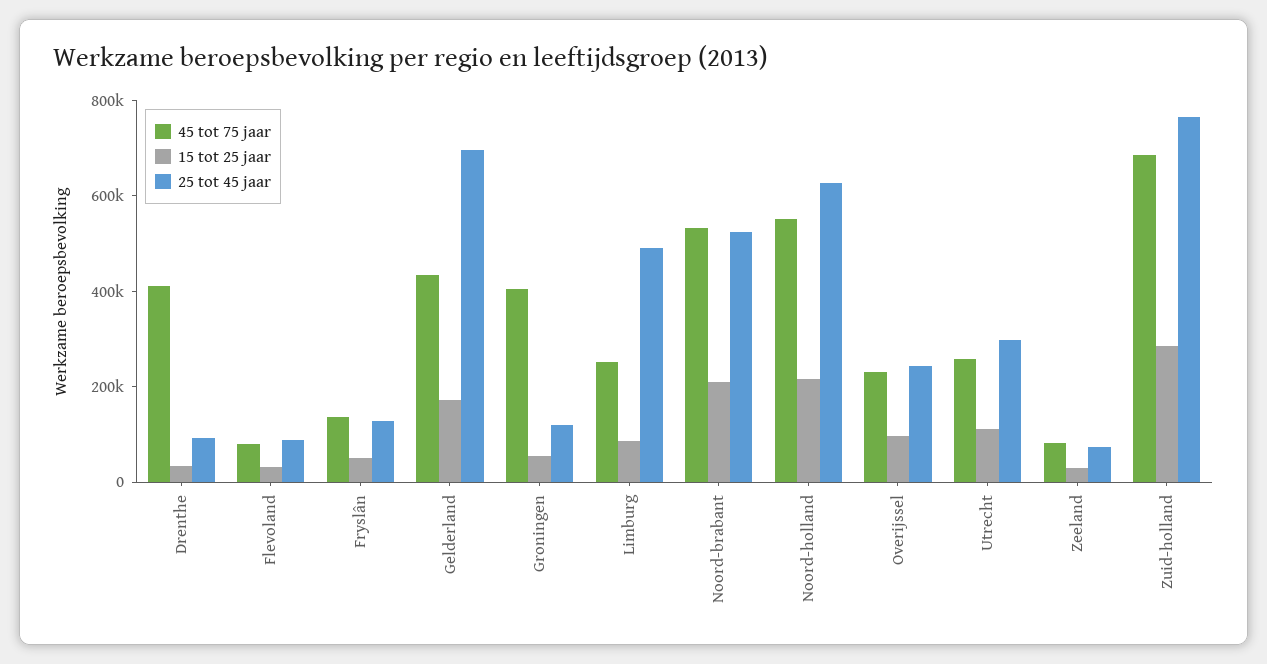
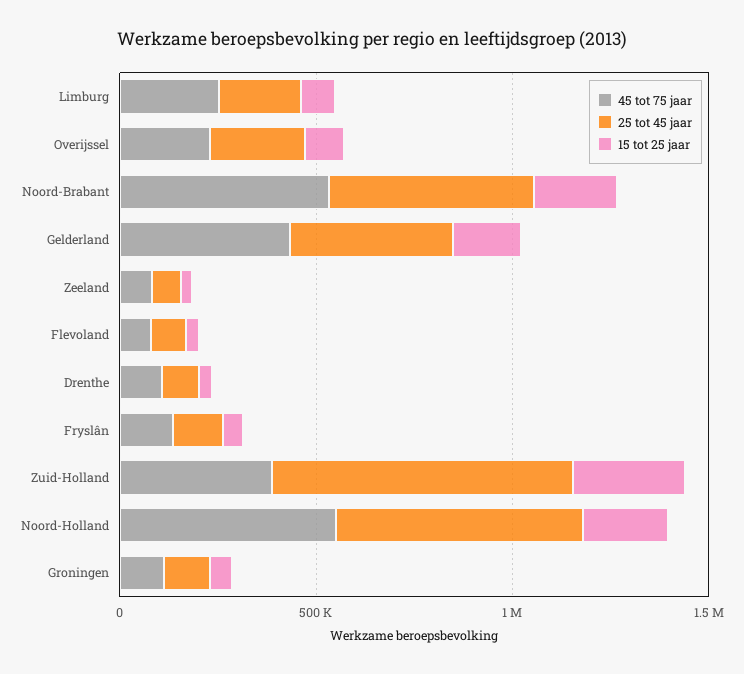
45 tot 75 jaar, Drenthe: 400000 -> 100000
25 tot 45 jaar, Gelderland: 700000 -> 400000
45 tot 75 jaar, Groningen: 400000 -> 100000
25 tot 45 jaar, Limburg: 500000 -> 200000
45 tot 75 jaar, Utrecht: 250000 -> none
15 tot 25 jaar, Utrecht: 100000 -> none
25 tot 45 jaar, Utrecht: 300000 -> none
45 tot 75 jaar, Zuid-holland: 700000 -> 400000

